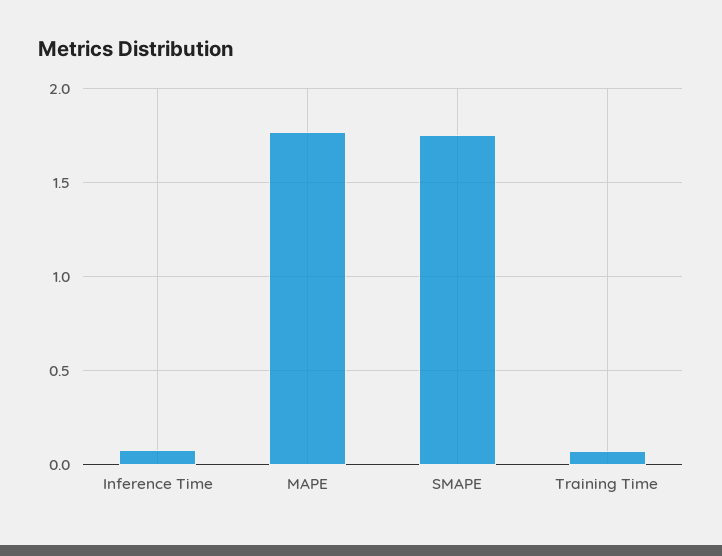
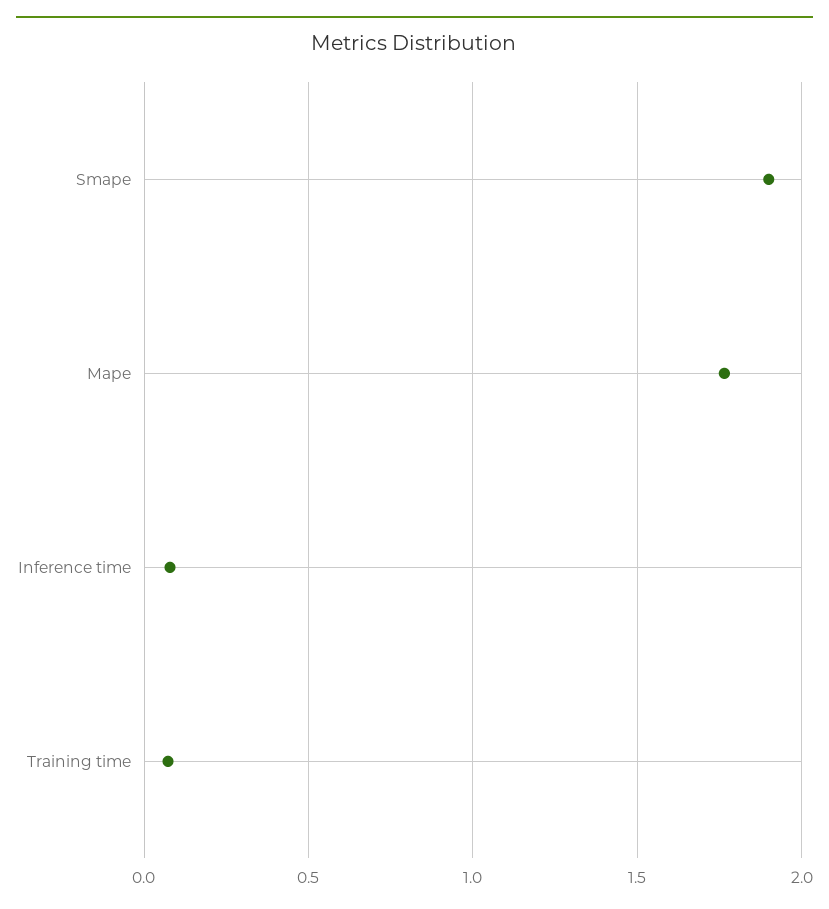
SMAPE: 1.75 -> 1.9

